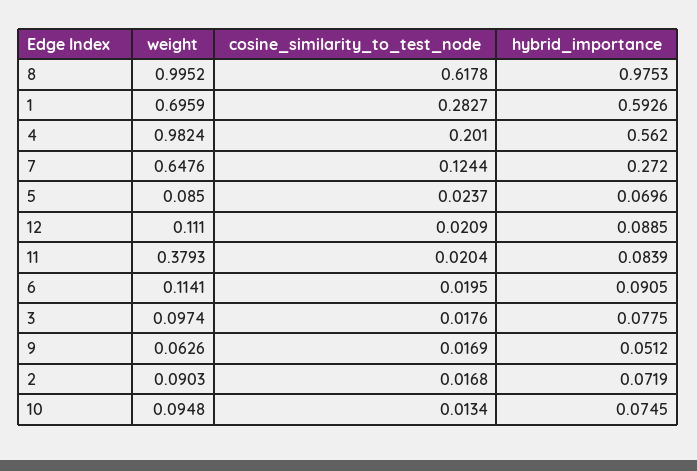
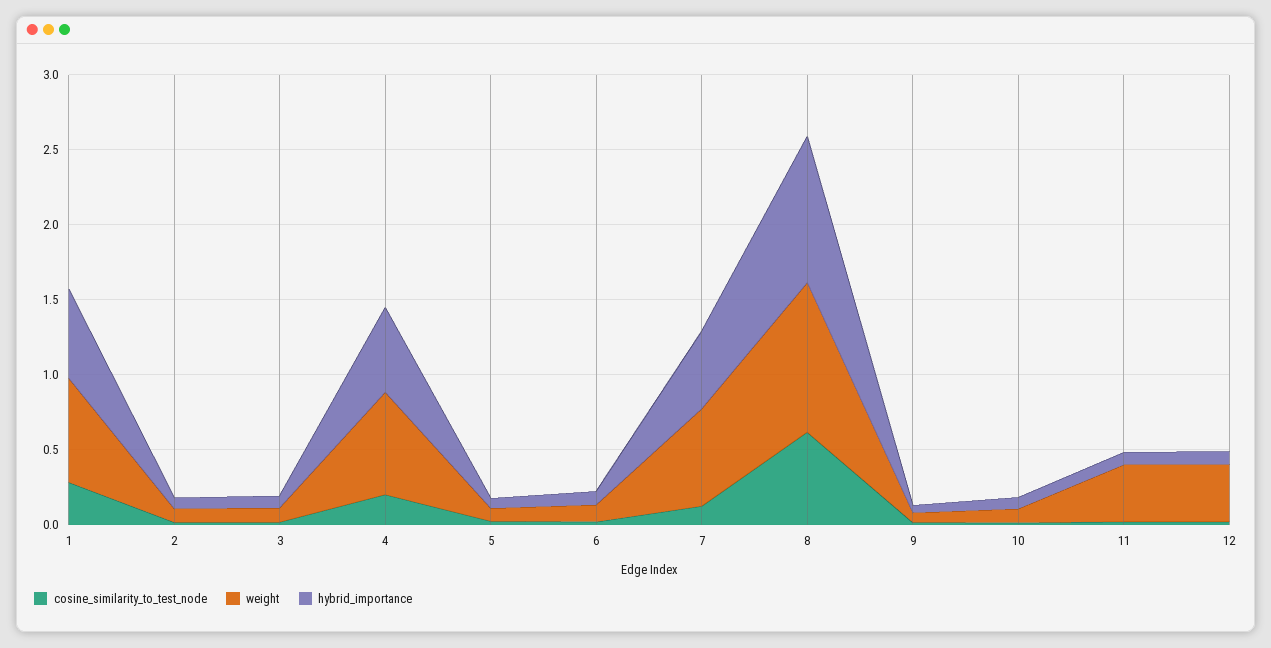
weight, 4: 0.9824 -> 0.7
hybrid_importance, 7: 0.272 -> 0.5
weight, 12: 0.111 -> 0.4

